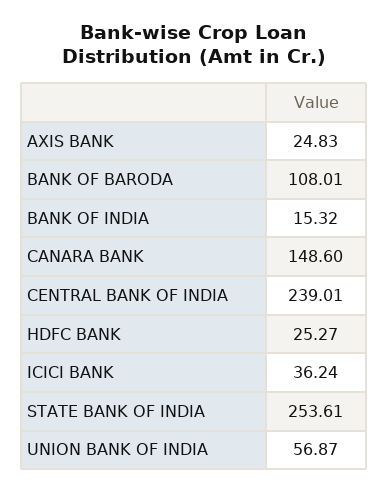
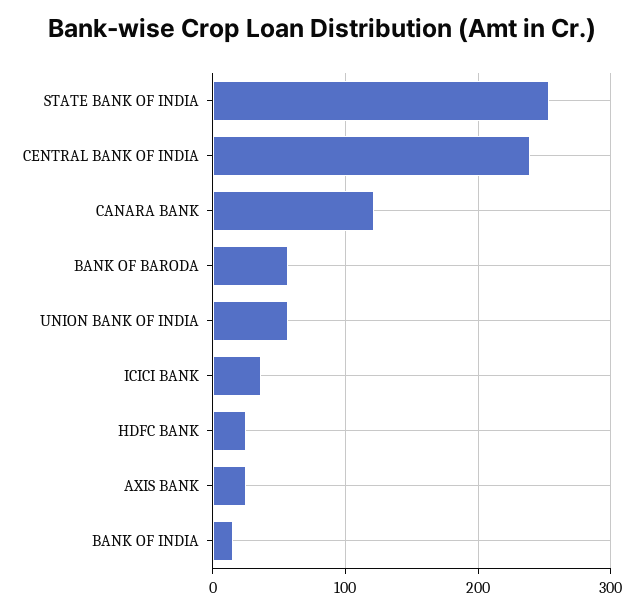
BANK OF BARODA: 108.01 -> 60
CANARA BANK: 148.6 -> 120

